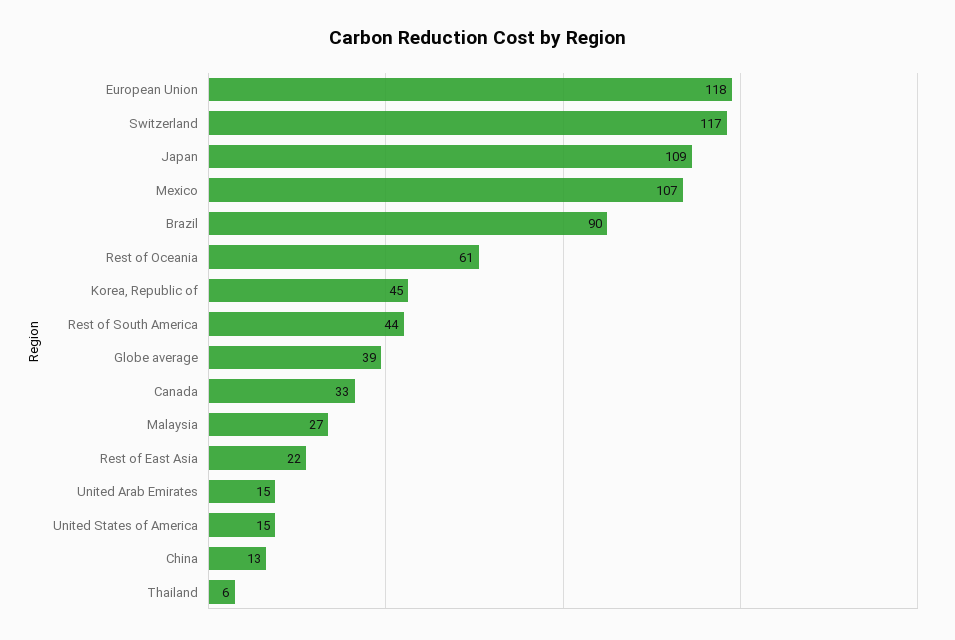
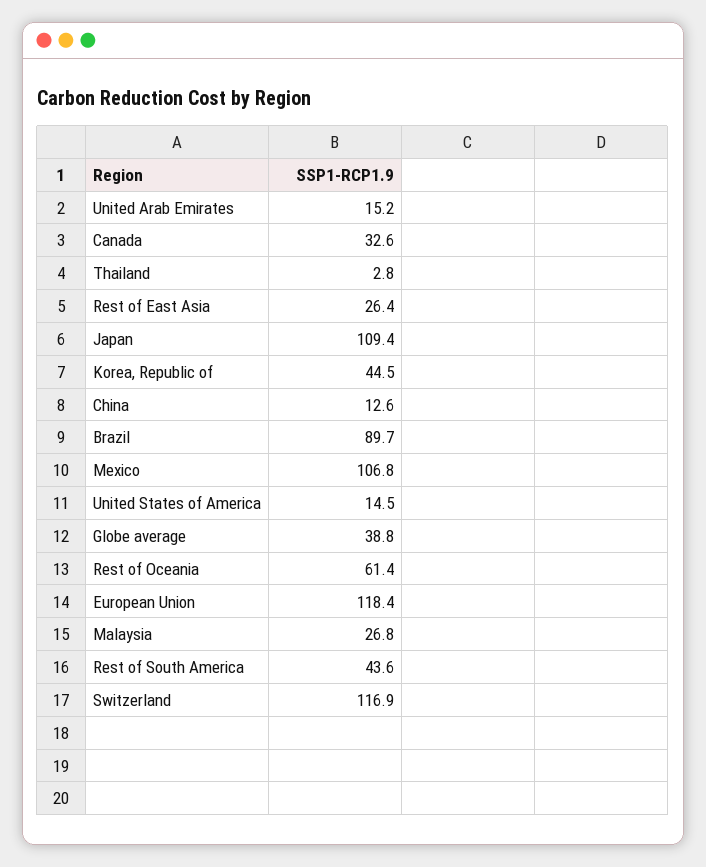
Rest of East Asia: 22 -> 26.4
Thailand: 6 -> 2.8

